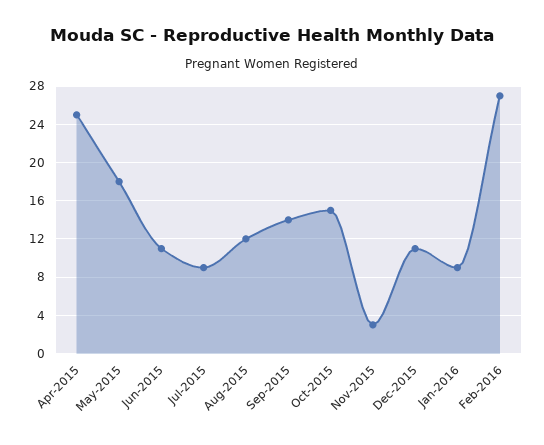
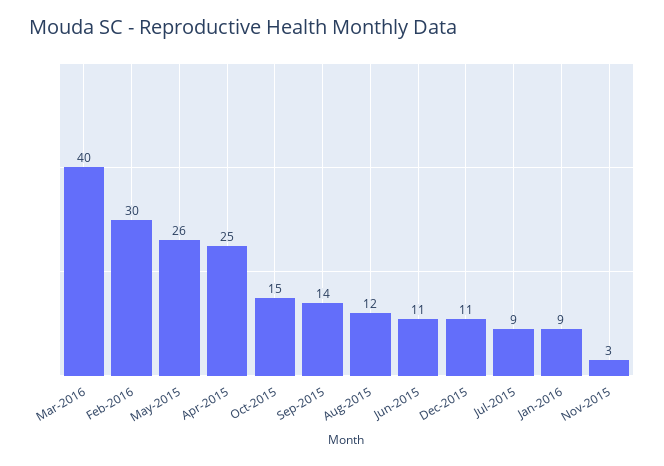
May-2015: 18 -> 26
Feb-2016: 27 -> 30
Mar-2016: none -> 40

